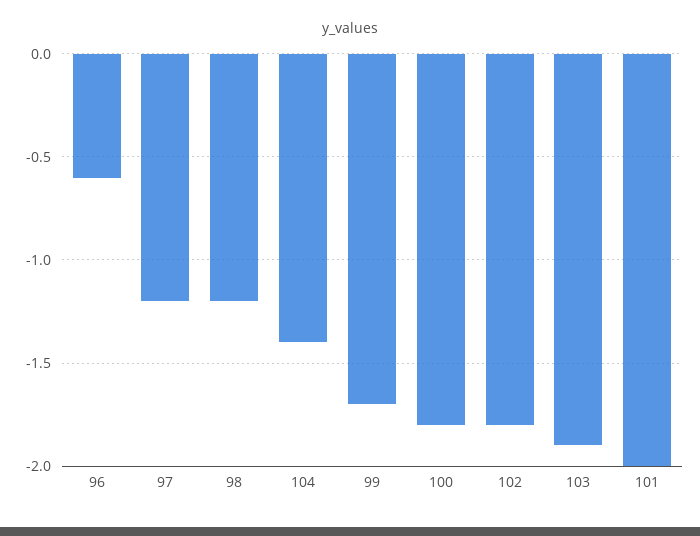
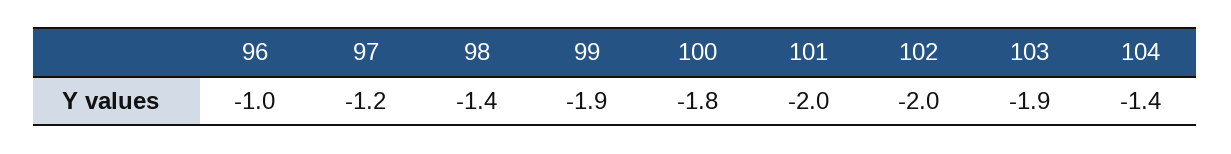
96: -0.6 -> -1
98: -1.2 -> -1.4
99: -1.7 -> -1.9
102: -1.8 -> -2

